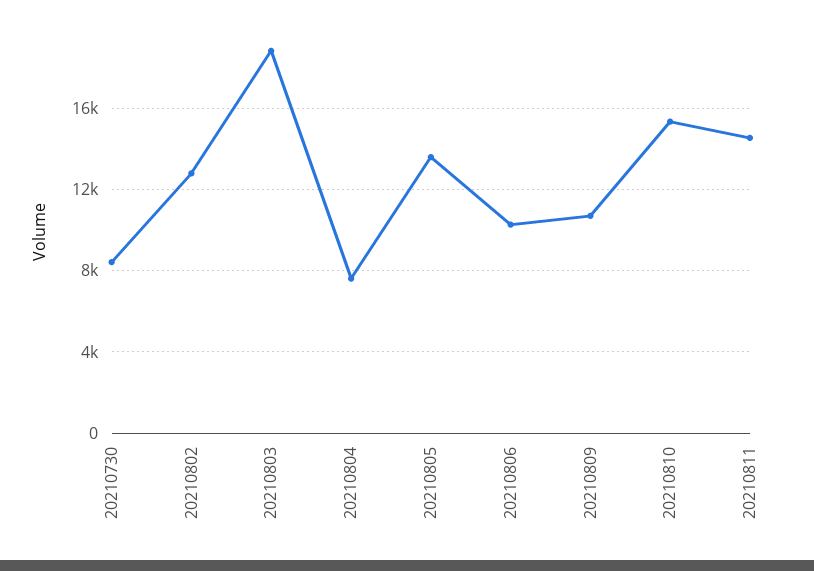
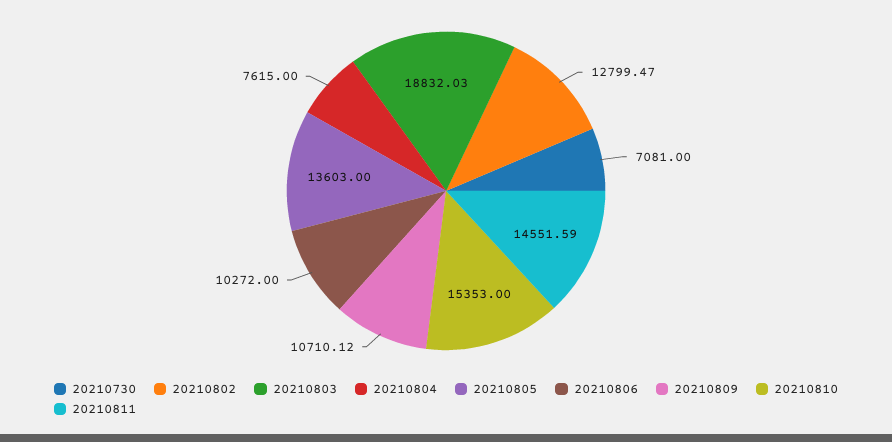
20210730: 8500 -> 7081

